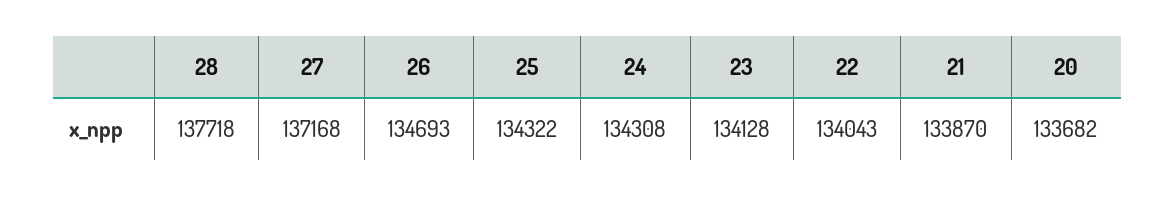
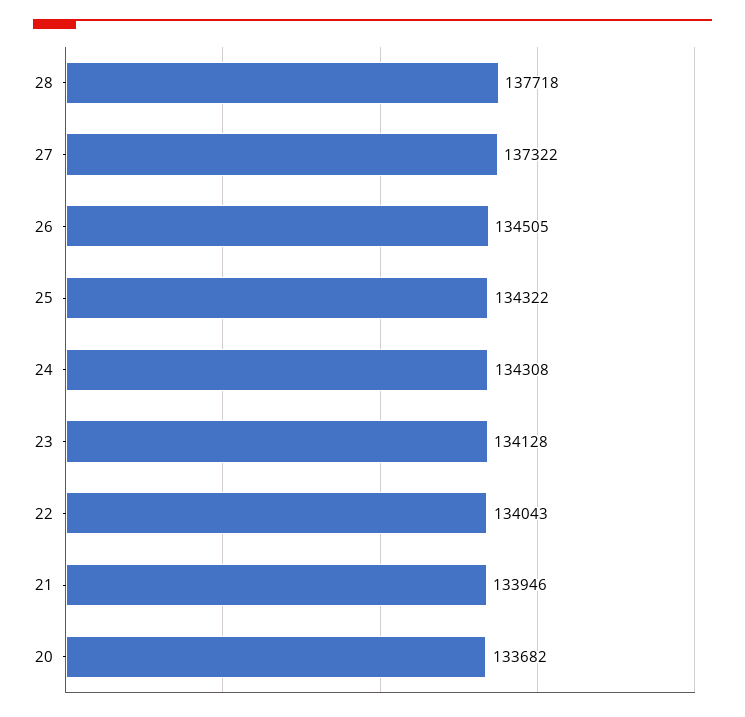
27: 137168 -> 137322
26: 134693 -> 134505
21: 133870 -> 133946

